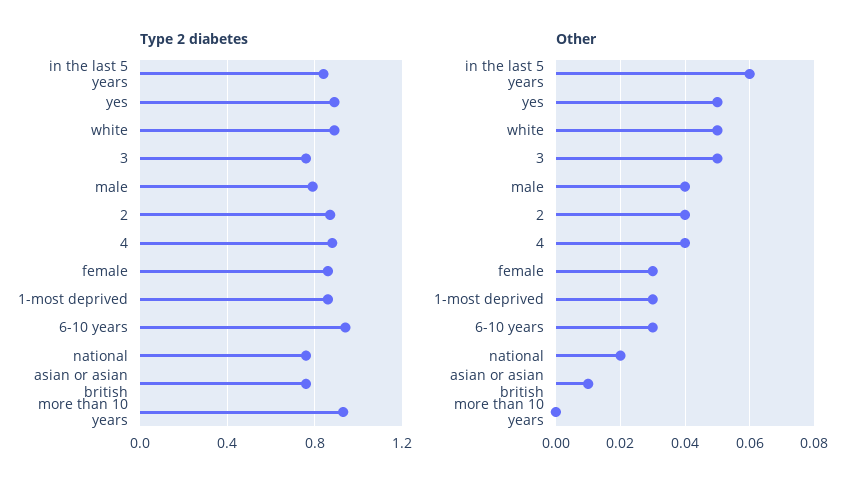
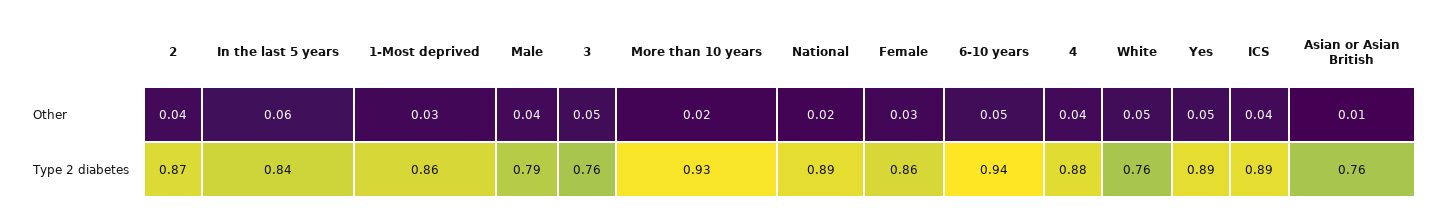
Type 2 diabetes, white: 0.9 -> 0.76
Type 2 diabetes, national: 0.75 -> 0.89
Other, 6-10 years: 0.03 -> 0.05
Other, more than 10 years: 0 -> 0.02
Other, ICS: none -> 0.04
Type 2 diabetes, ICS: none -> 0.89

